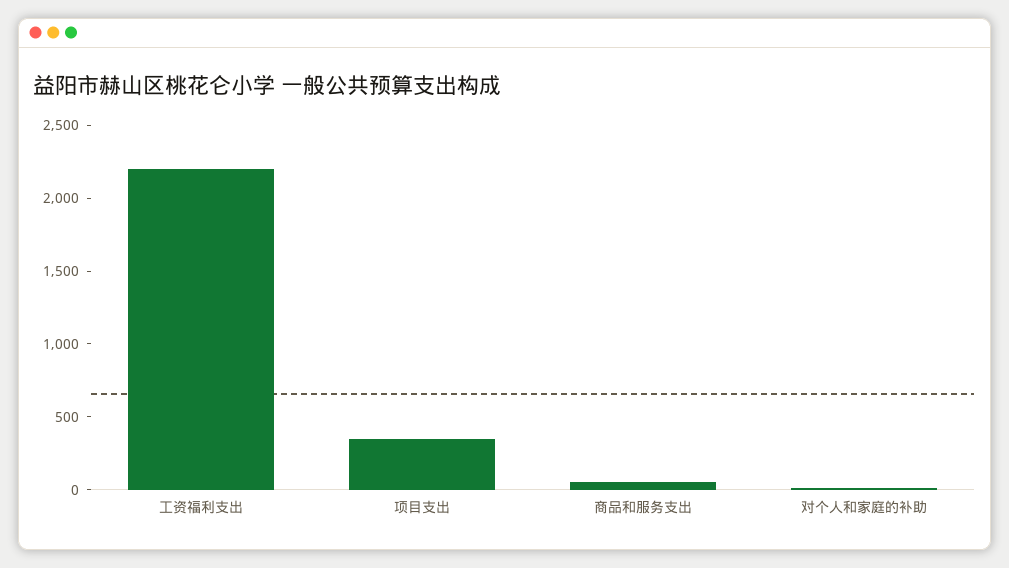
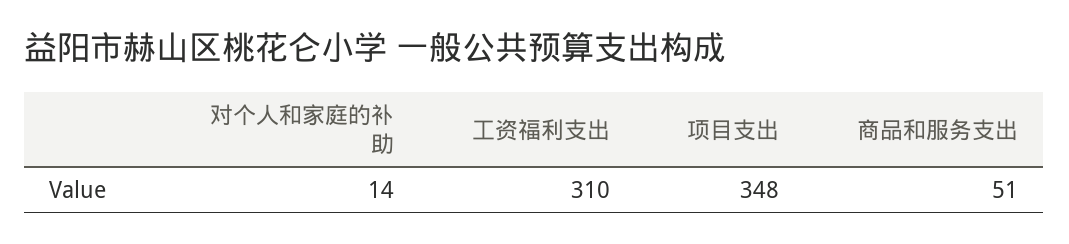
工资福利支出: 2200 -> 310

